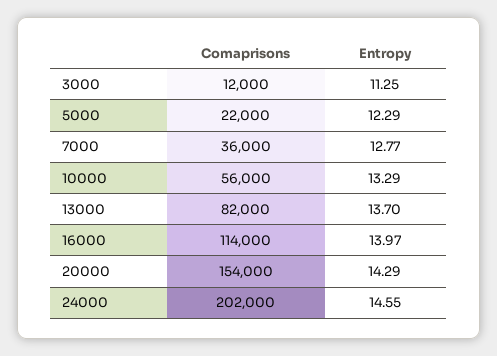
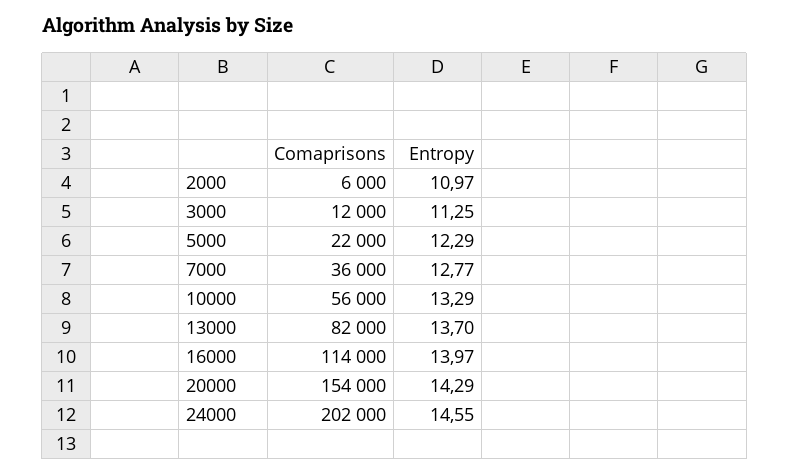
Comaprisons, 2000: none -> 6000
Entropy, 2000: none -> 10.97

